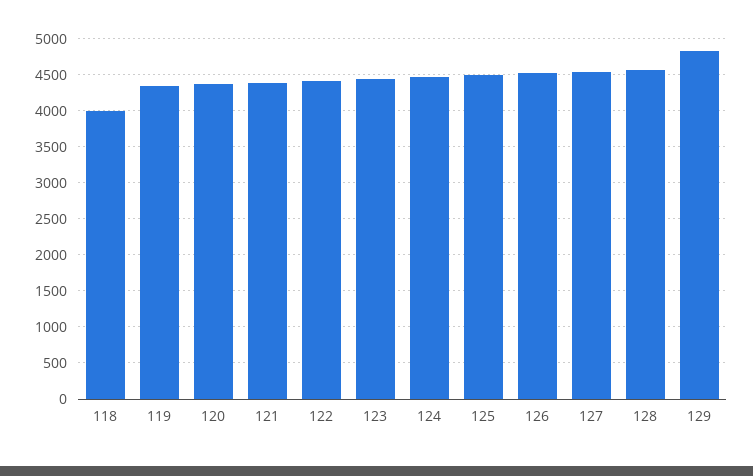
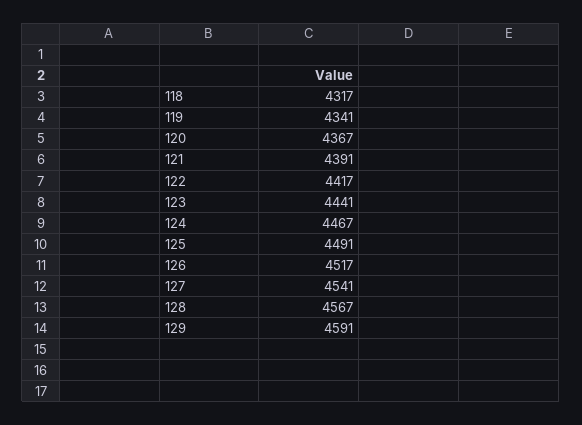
118: 4000 -> 4317
129: 4800 -> 4591

